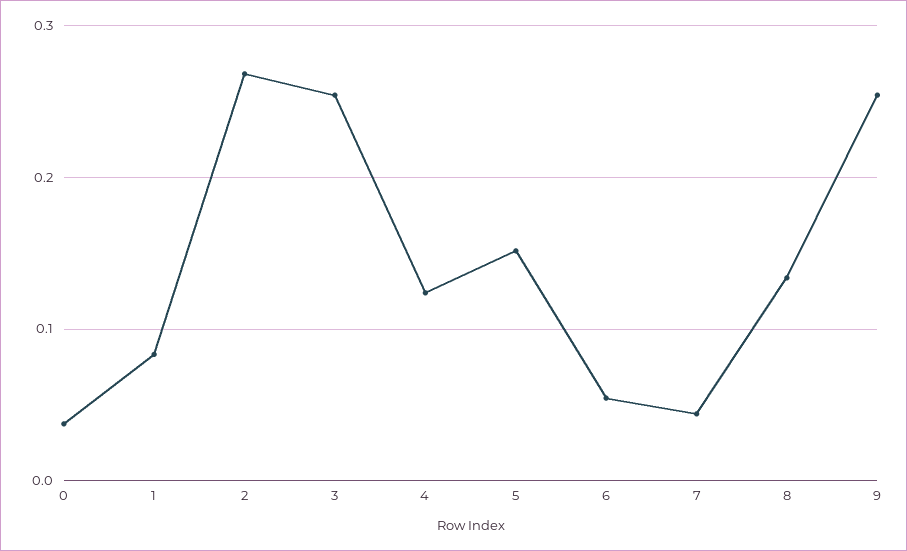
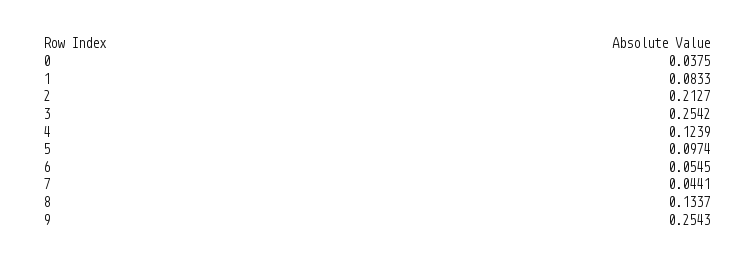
2: 0.27 -> 0.2127
5: 0.15 -> 0.0974

